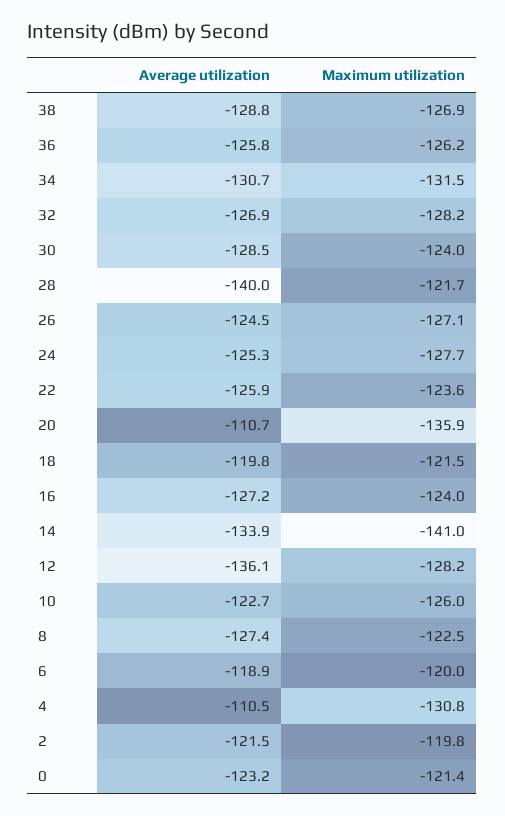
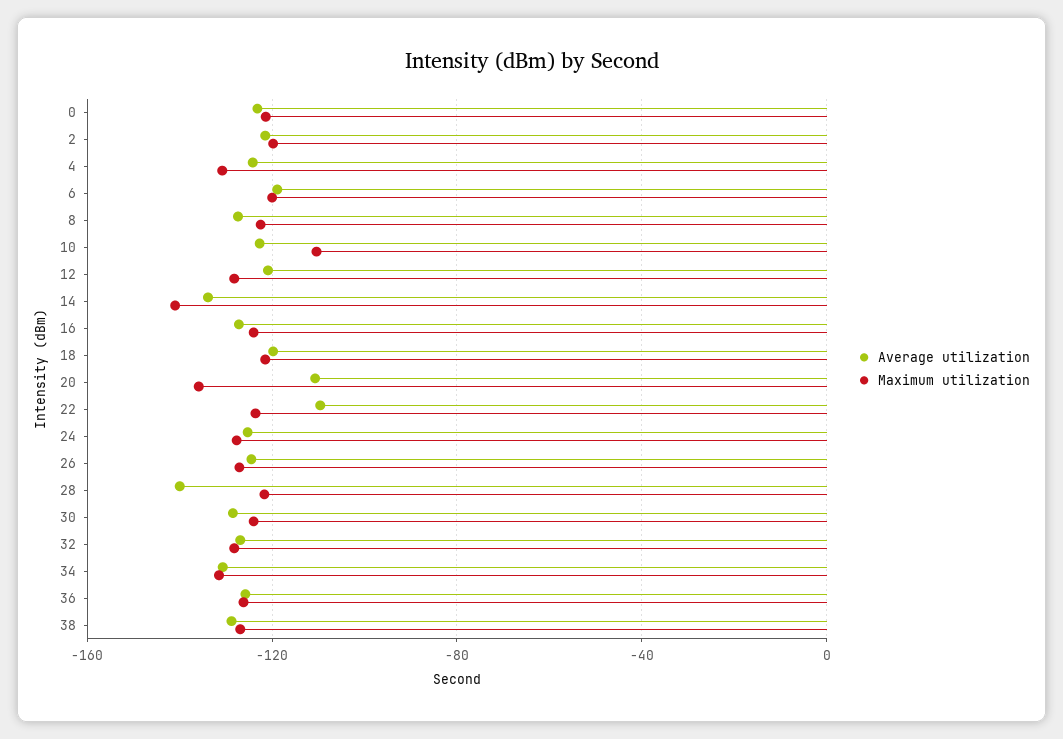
Average utilization, 22: -125.9 -> -110
Average utilization, 12: -136.1 -> -120
Maximum utilization, 10: -126 -> -110
Average utilization, 4: -110.5 -> -125

